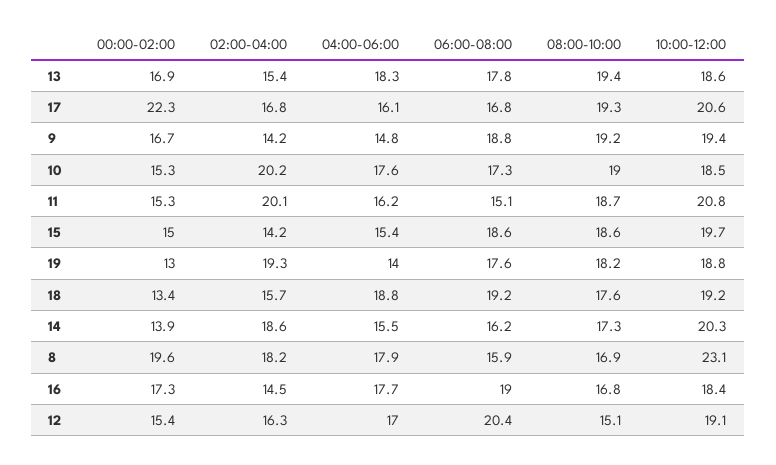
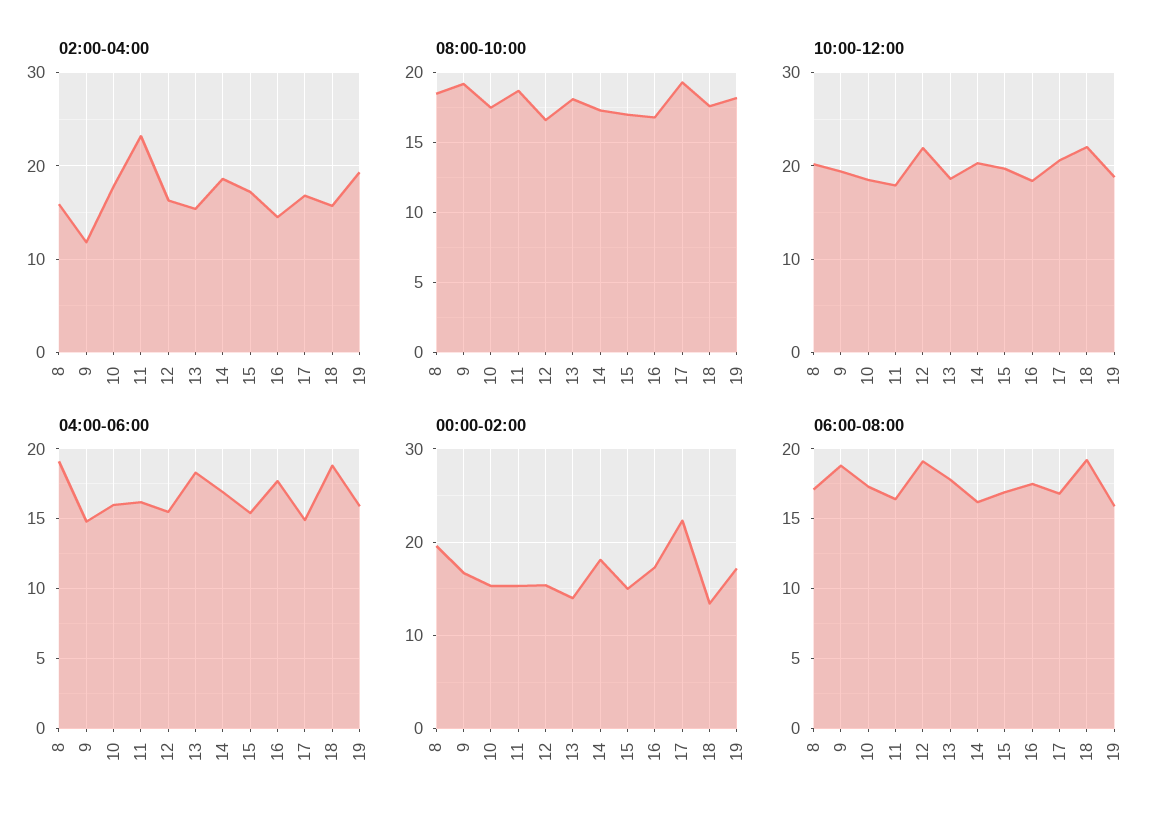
00:00-02:00, 13: 16.9 -> 14
08:00-10:00, 13: 19.4 -> 18
04:00-06:00, 17: 16.1 -> 15
02:00-04:00, 9: 14.2 -> 12
02:00-04:00, 10: 20.2 -> 18
04:00-06:00, 10: 17.6 -> 16
08:00-10:00, 10: 19 -> 17.5
02:00-04:00, 11: 20.1 -> 23
06:00-08:00, 11: 15.1 -> 16.5
10:00-12:00, 11: 20.8 -> 18
02:00-04:00, 15: 14.2 -> 17
06:00-08:00, 15: 18.6 -> 17
08:00-10:00, 15: 18.6 -> 17
00:00-02:00, 19: 13 -> 17
04:00-06:00, 19: 14 -> 16
06:00-08:00, 19: 17.6 -> 16
10:00-12:00, 18: 19.2 -> 22
00:00-02:00, 14: 13.9 -> 18
04:00-06:00, 14: 15.5 -> 17
02:00-04:00, 8: 18.2 -> 16
04:00-06:00, 8: 17.9 -> 19
06:00-08:00, 8: 15.9 -> 17
08:00-10:00, 8: 16.9 -> 18.5
10:00-12:00, 8: 23.1 -> 20
06:00-08:00, 16: 19 -> 17.5
04:00-06:00, 12: 17 -> 15.5
06:00-08:00, 12: 20.4 -> 19
08:00-10:00, 12: 15.1 -> 16.5
10:00-12:00, 12: 19.1 -> 22

